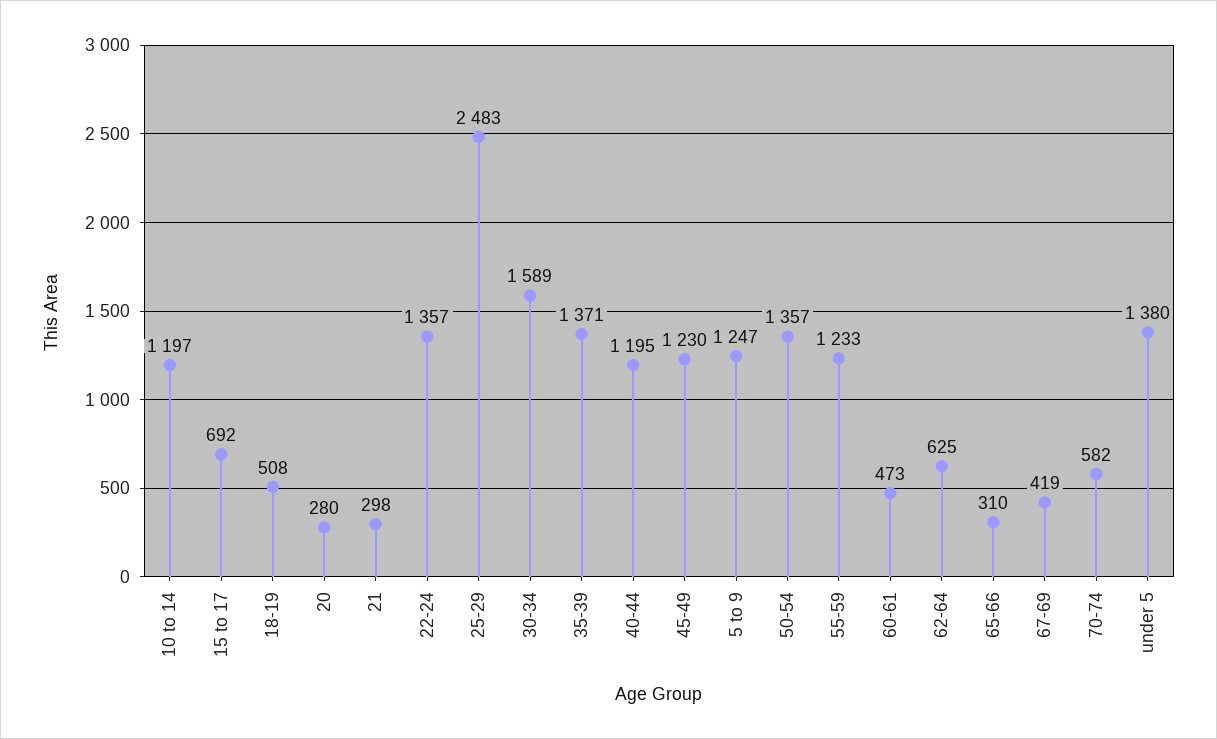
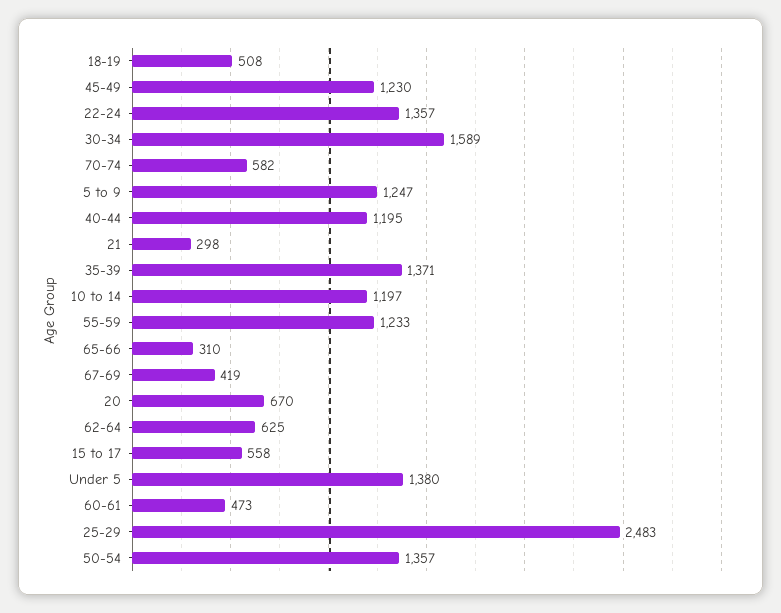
15 to 17: 692 -> 558
20: 280 -> 670

